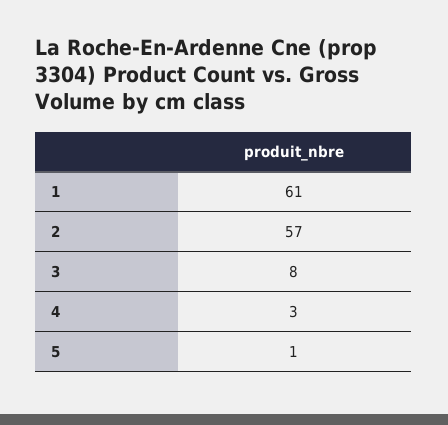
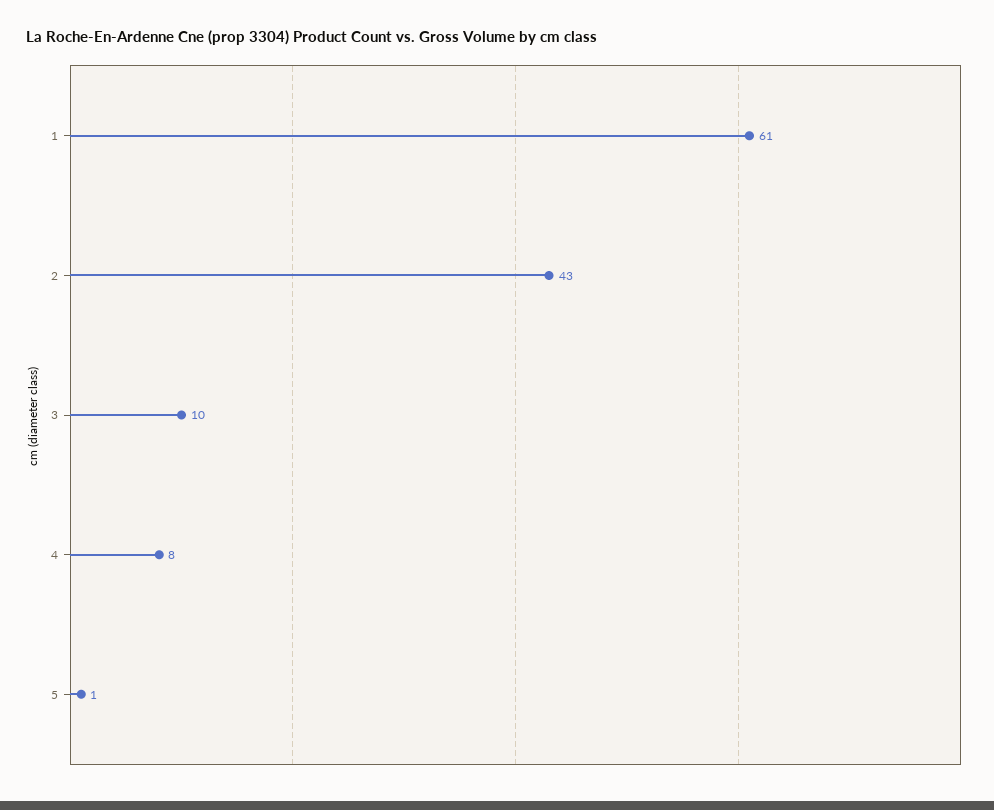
2: 57 -> 43
3: 8 -> 10
4: 3 -> 8

